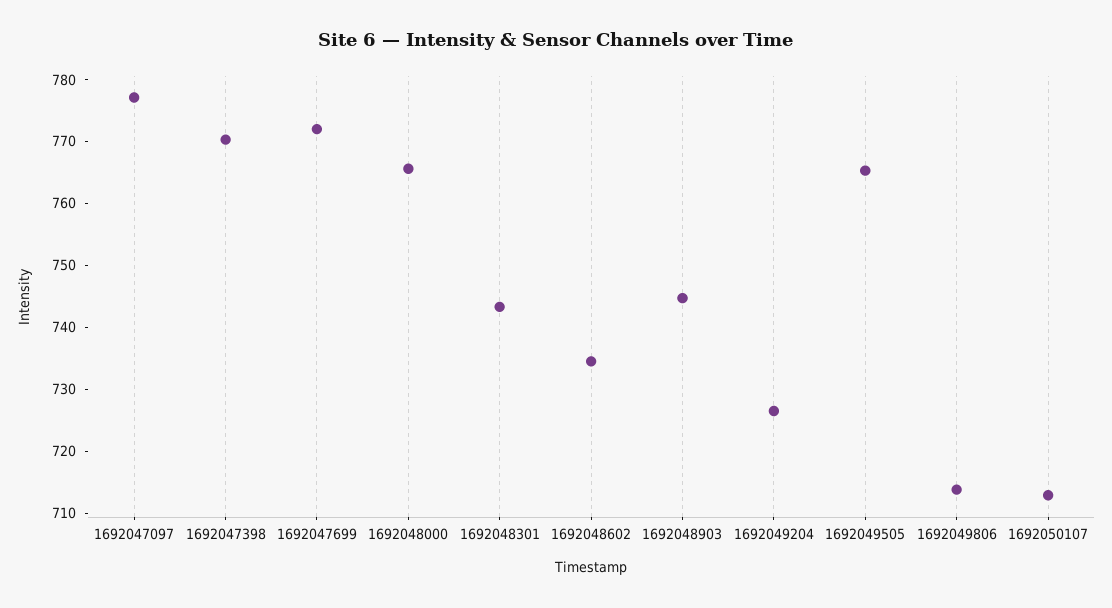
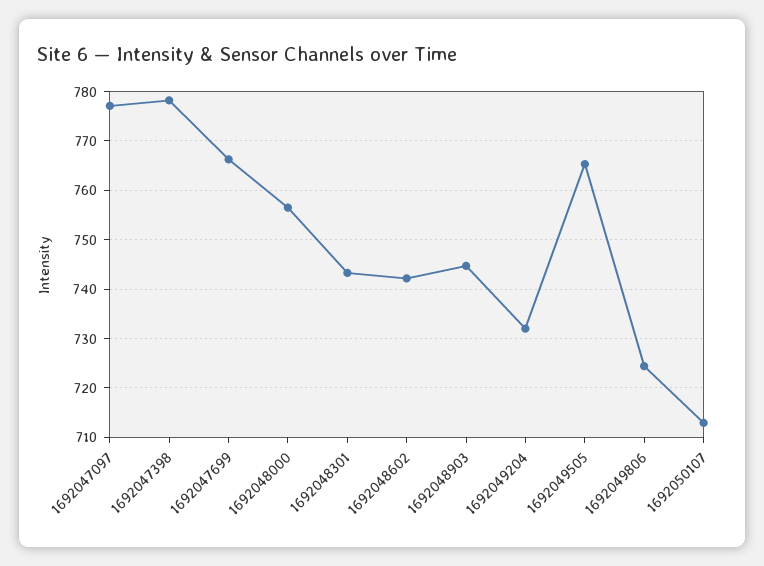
1692047398: 770 -> 778
1692047699: 772 -> 766
1692048000: 766 -> 756
1692048602: 734 -> 742
1692049204: 726 -> 732
1692049806: 714 -> 724

